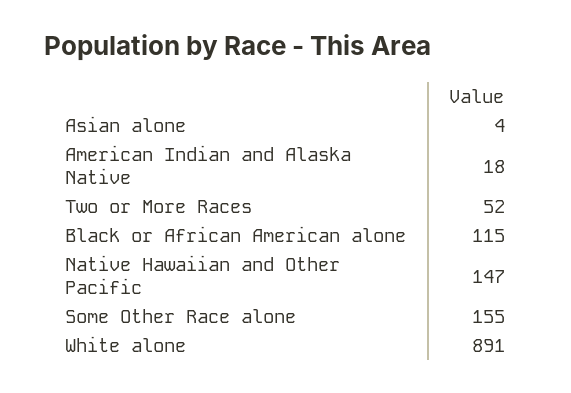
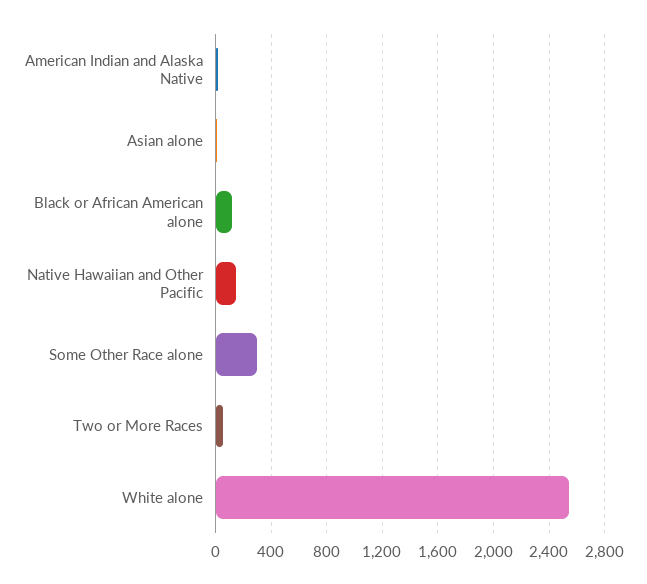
Some Other Race alone: 155 -> 300
White alone: 891 -> 2550

